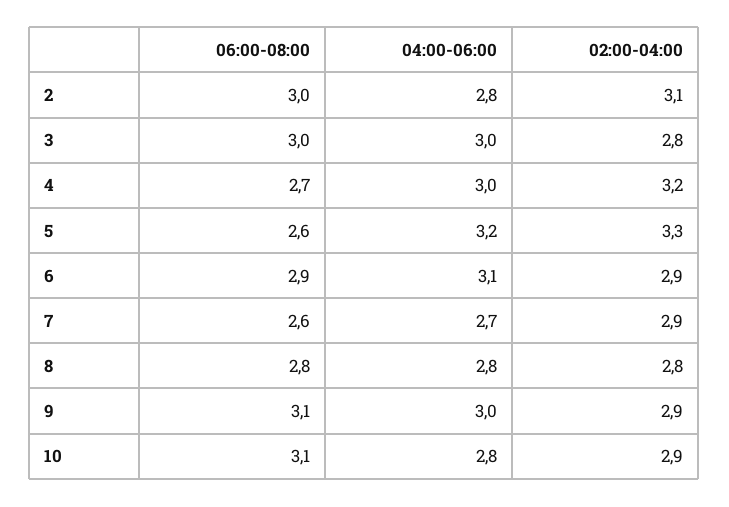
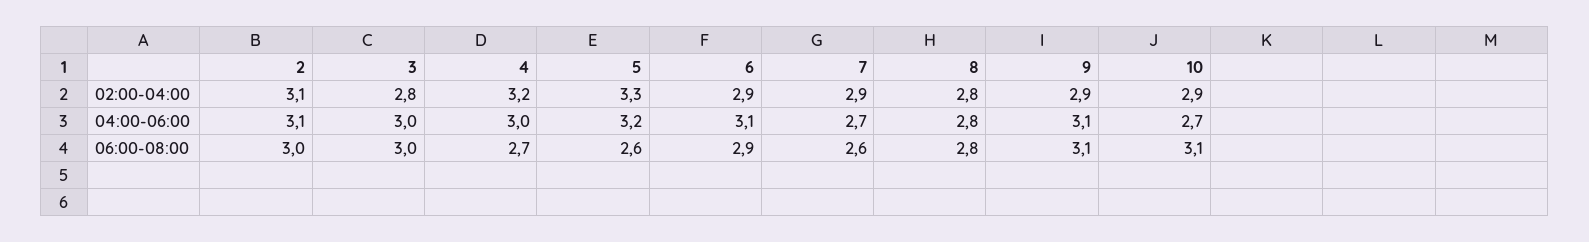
04:00-06:00, 2: 2.8 -> 3.1
04:00-06:00, 9: 3 -> 3.1
04:00-06:00, 10: 2.8 -> 2.7

